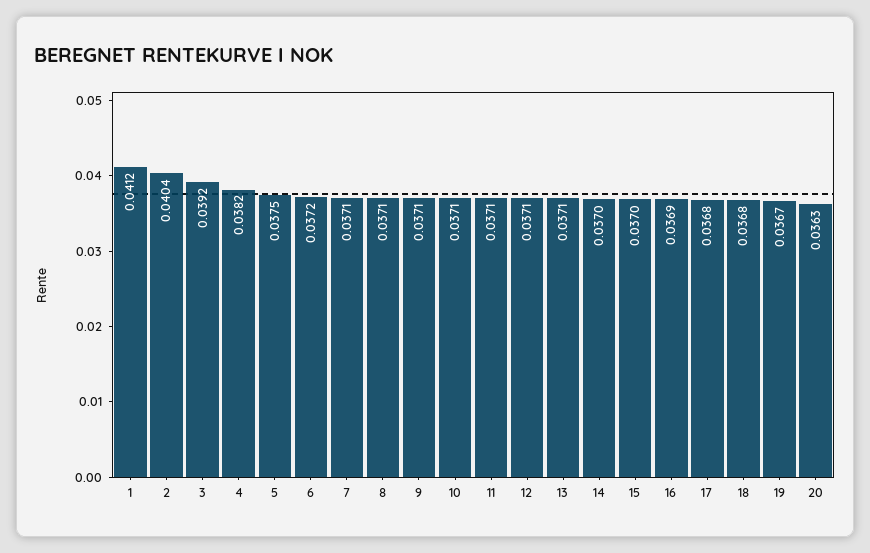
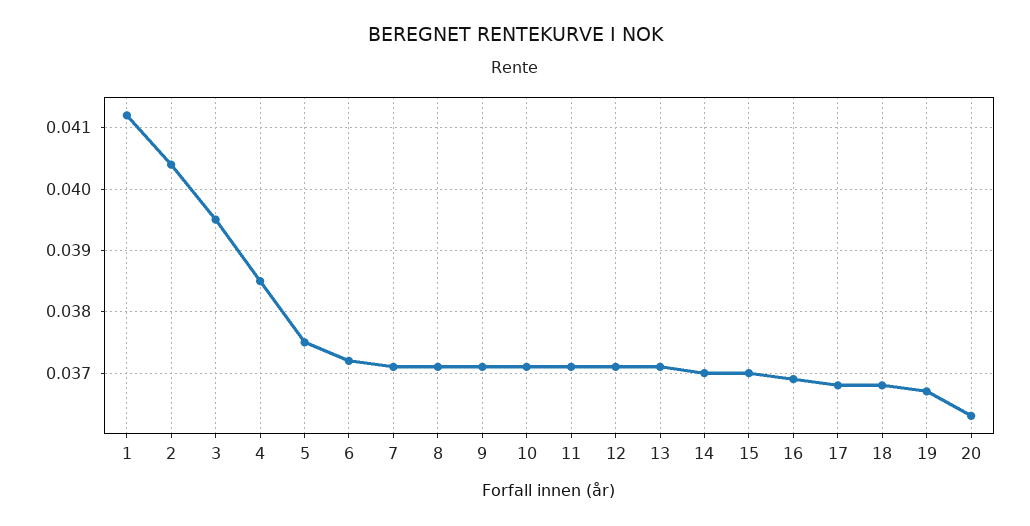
3: 0.0392 -> 0.0395
4: 0.0382 -> 0.0385

